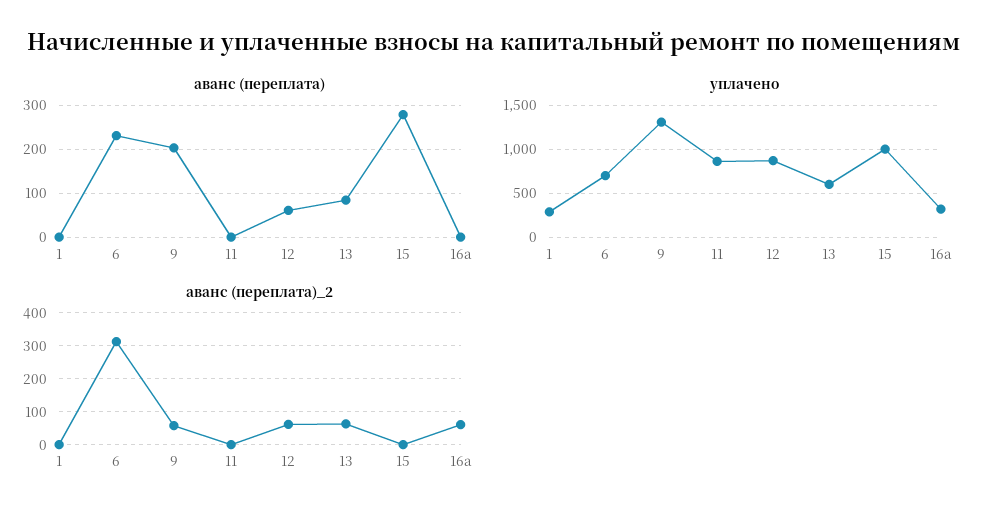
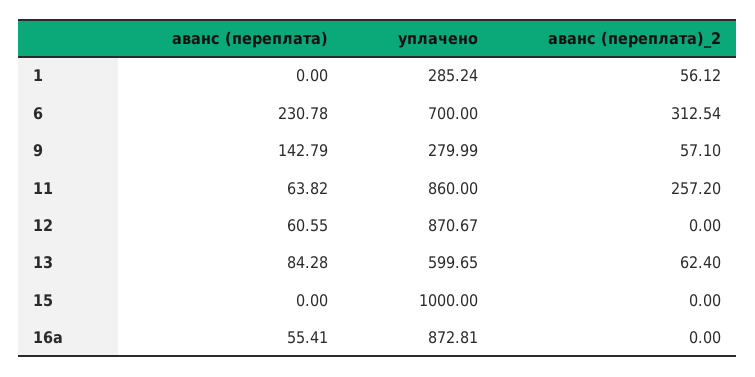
аванс (переплата), 9: 200 -> 142.79
аванс (переплата), 11: 0 -> 63.82
аванс (переплата), 15: 280 -> 0
аванс (переплата), 16a: 0 -> 55.41
уплачено, 9: 1300 -> 279.99
уплачено, 16a: 300 -> 872.81
аванс (переплата)_2, 1: 0 -> 56.12
аванс (переплата)_2, 11: 0 -> 257.2
аванс (переплата)_2, 12: 60 -> 0
аванс (переплата)_2, 16a: 60 -> 0

